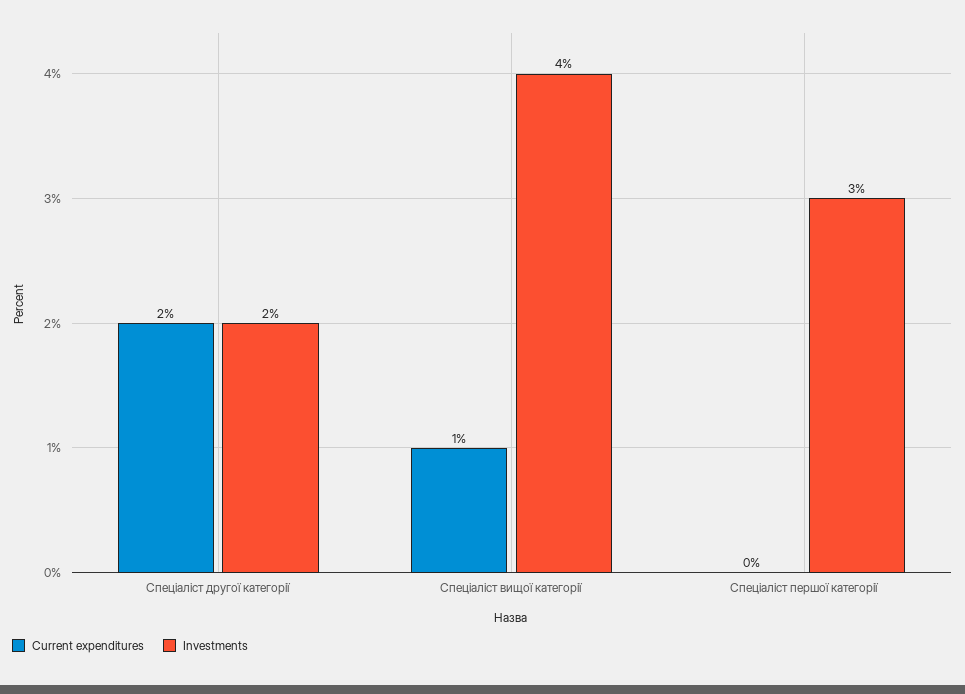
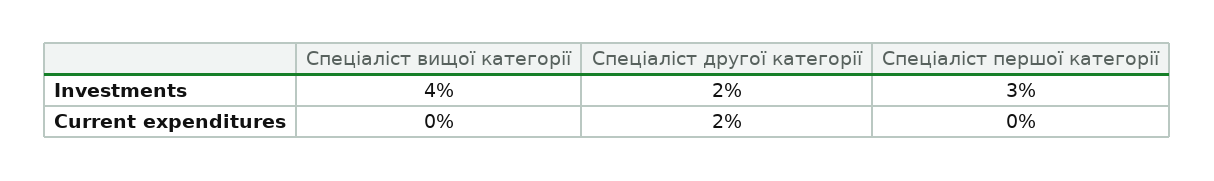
Current expenditures, Спеціаліст вищої категорії: 1 -> 0

